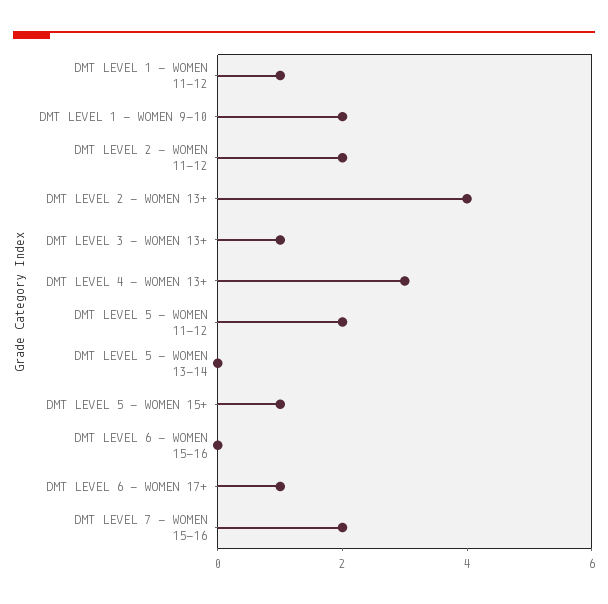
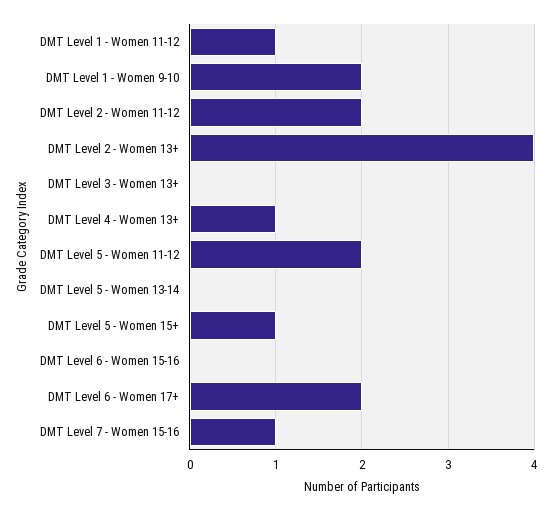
DMT LEVEL 3 - WOMEN 13+: 1 -> 0
DMT LEVEL 4 - WOMEN 13+: 3 -> 1
DMT LEVEL 6 - WOMEN 17+: 1 -> 2
DMT LEVEL 7 - WOMEN 15-16: 2 -> 1

